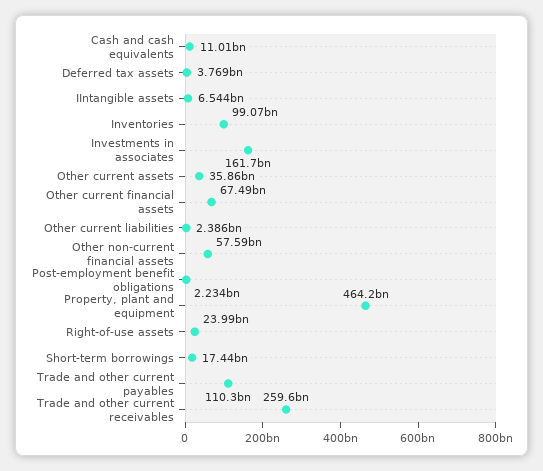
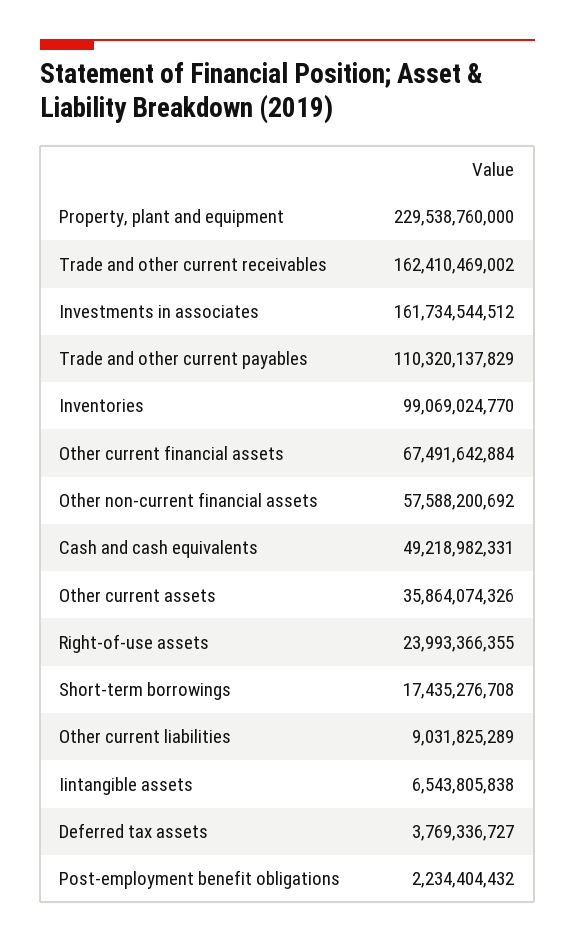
Cash and cash equivalents: 11010000000 -> 49218982331
Other current liabilities: 2386000000 -> 9031825289
Property, plant and equipment: 464200000000 -> 229538760000
Trade and other current receivables: 259600000000 -> 162410469002

